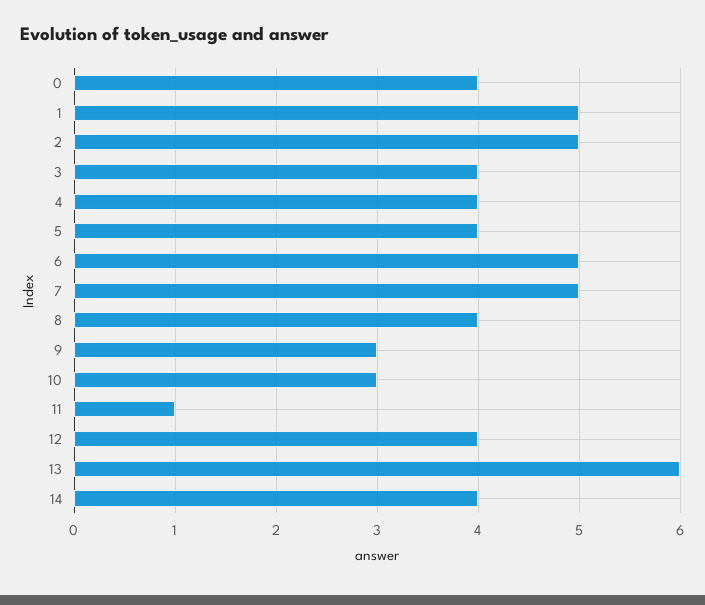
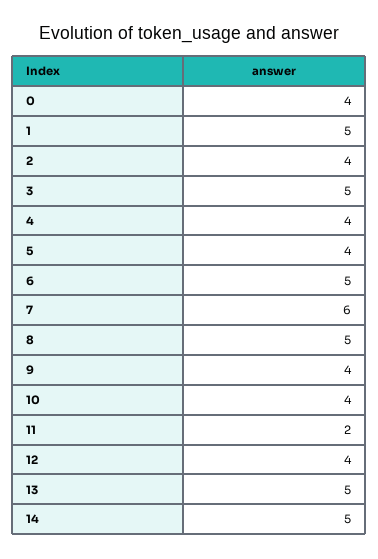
2: 5 -> 4
3: 4 -> 5
7: 5 -> 6
8: 4 -> 5
9: 3 -> 4
10: 3 -> 4
11: 1 -> 2
13: 6 -> 5
14: 4 -> 5

